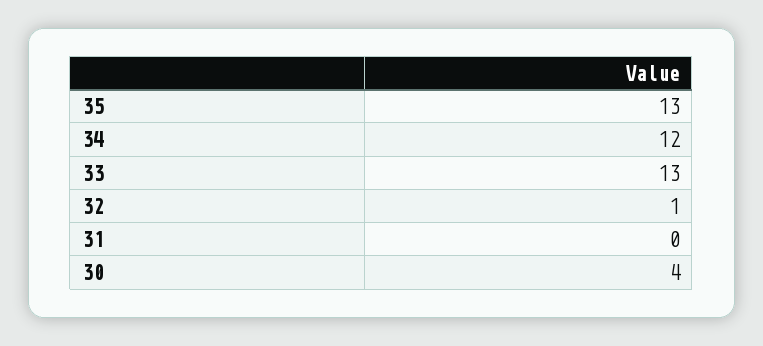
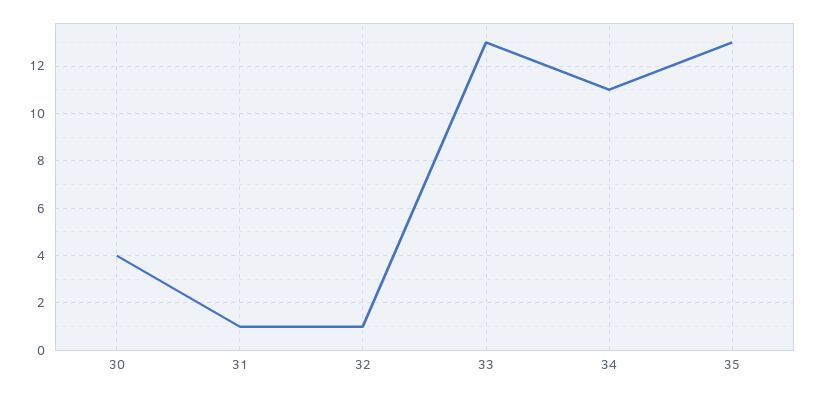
34: 12 -> 11
31: 0 -> 1

